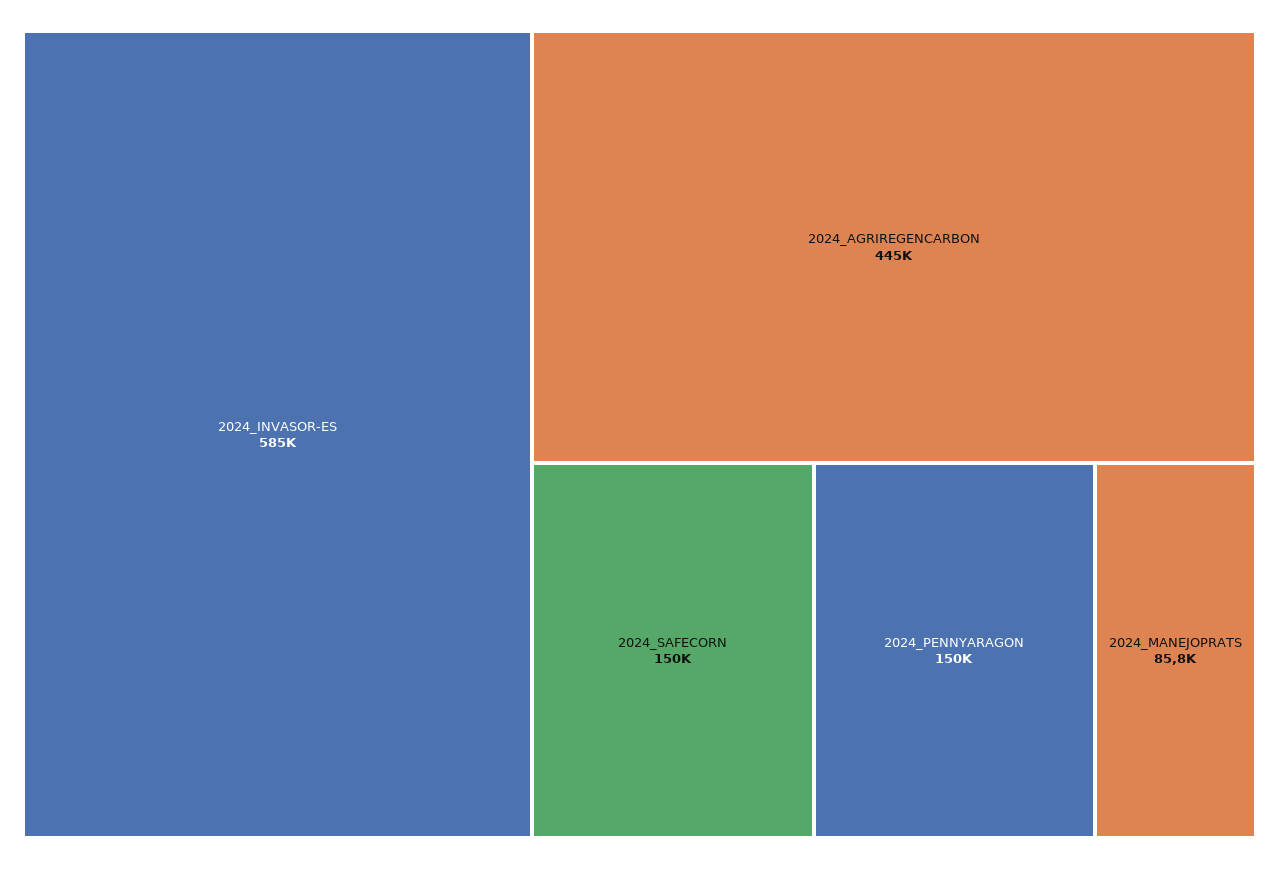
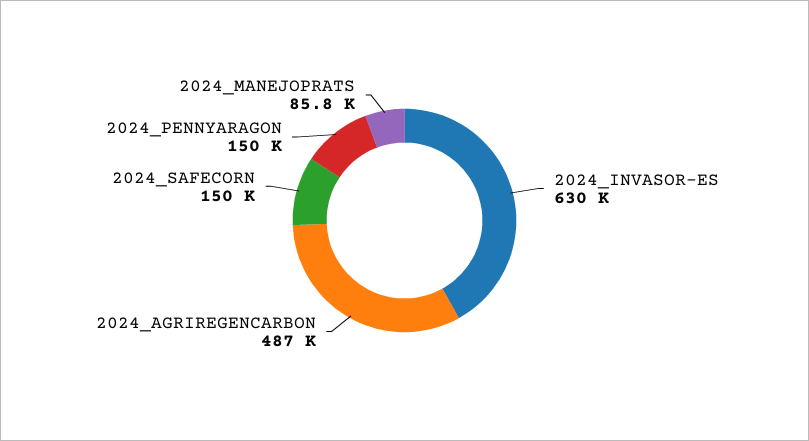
2024_INVASOR-ES: 585000 -> 630000
2024_AGRIREGENCARBON: 445000 -> 487000

